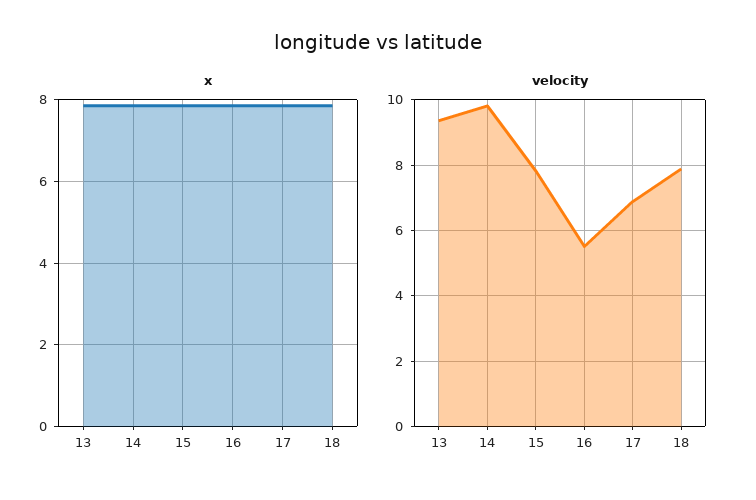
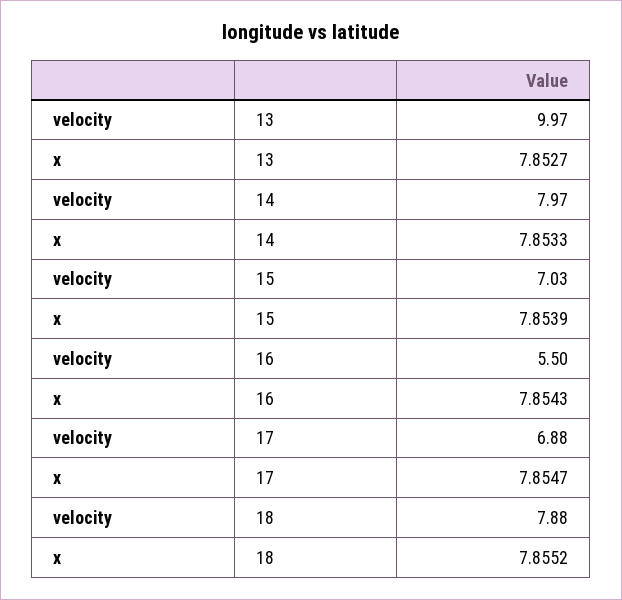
velocity, 13: 9.4 -> 9.97
velocity, 14: 9.8 -> 7.97
velocity, 15: 7.8 -> 7.03

